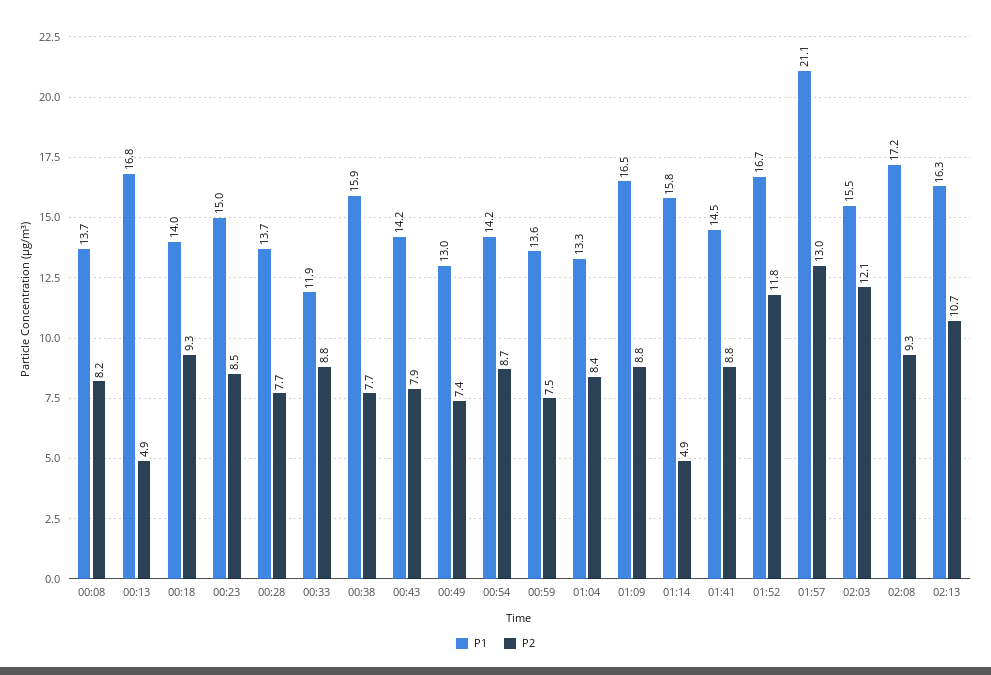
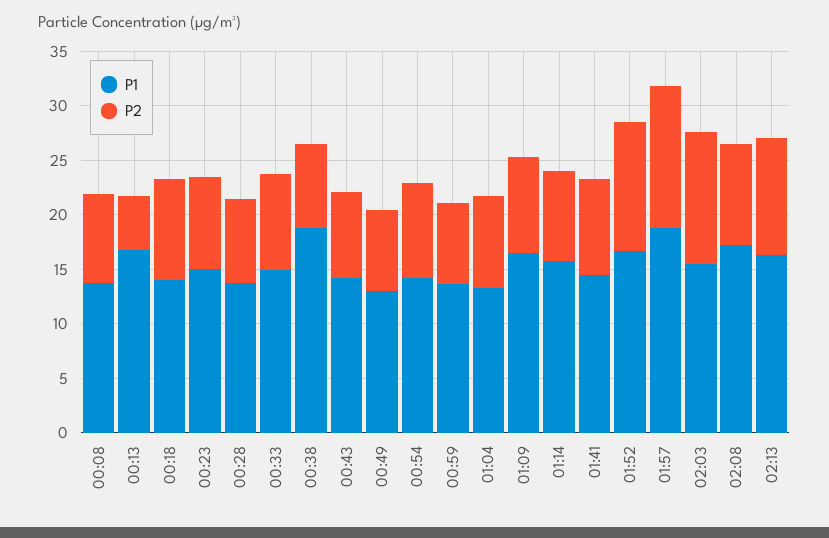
P1, 00:33: 11.9 -> 15
P1, 00:38: 15.9 -> 19
P2, 01:14: 4.9 -> 8
P1, 01:57: 21.1 -> 19

